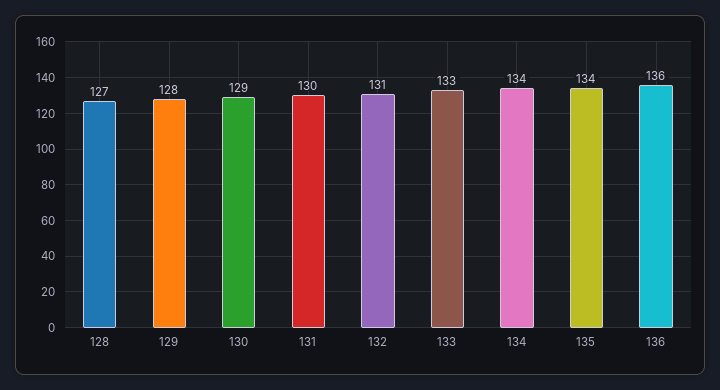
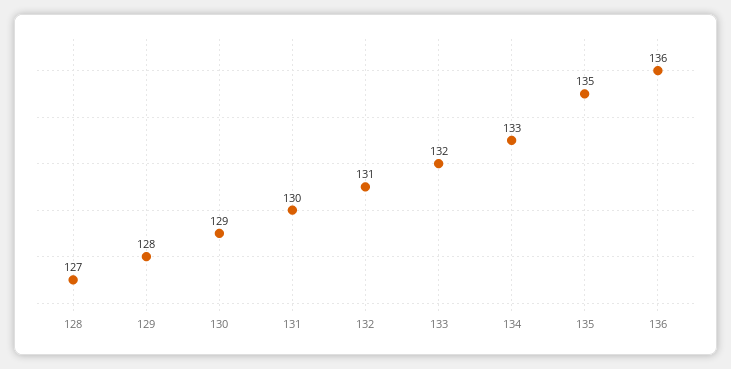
133: 133 -> 132
134: 134 -> 133
135: 134 -> 135

